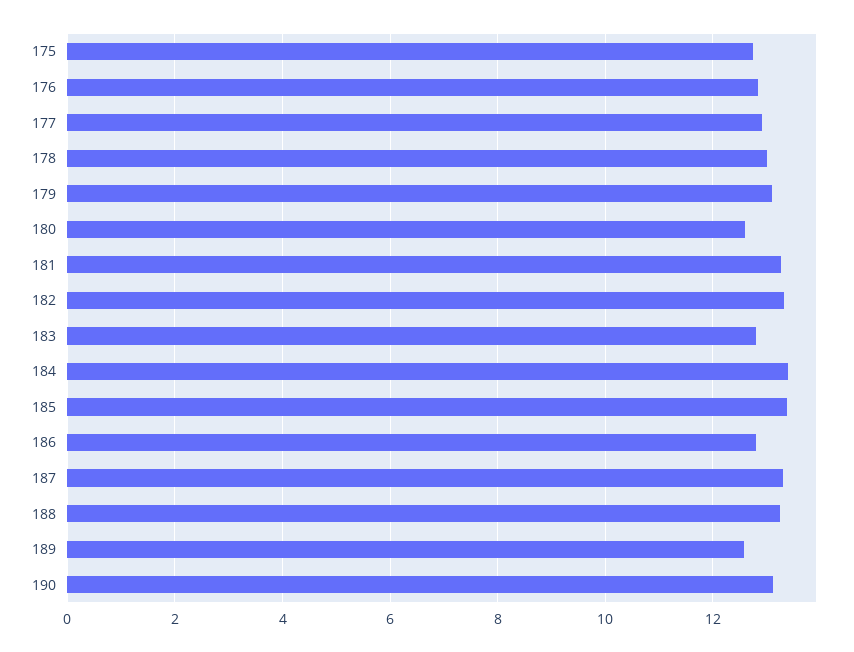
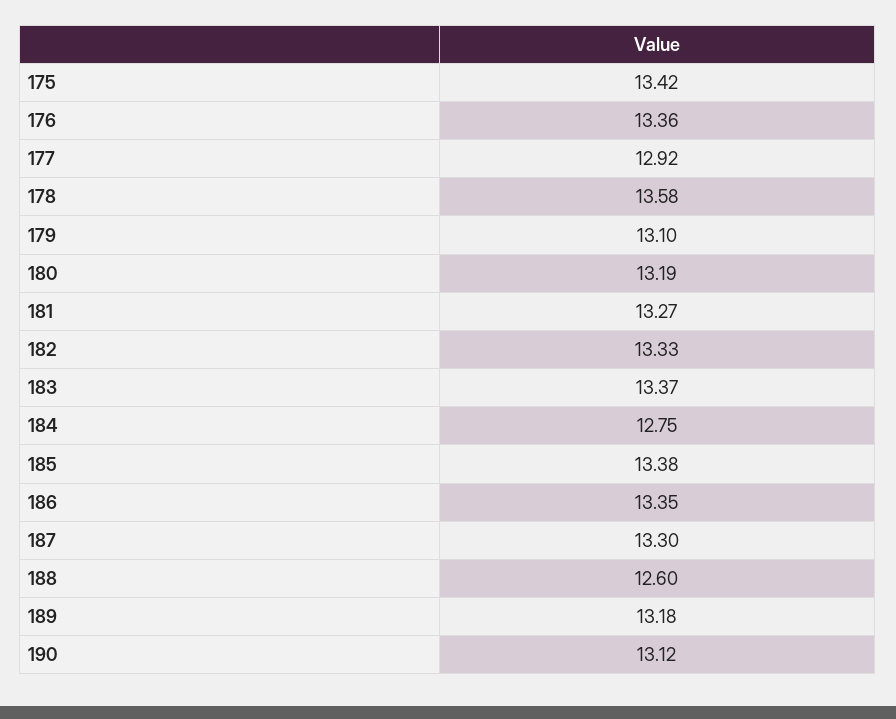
175: 12.8 -> 13.42
176: 12.8 -> 13.36
178: 13 -> 13.58
180: 12.6 -> 13.19
183: 12.8 -> 13.37
184: 13.4 -> 12.75
186: 12.8 -> 13.35
188: 13.2 -> 12.6
189: 12.6 -> 13.18

